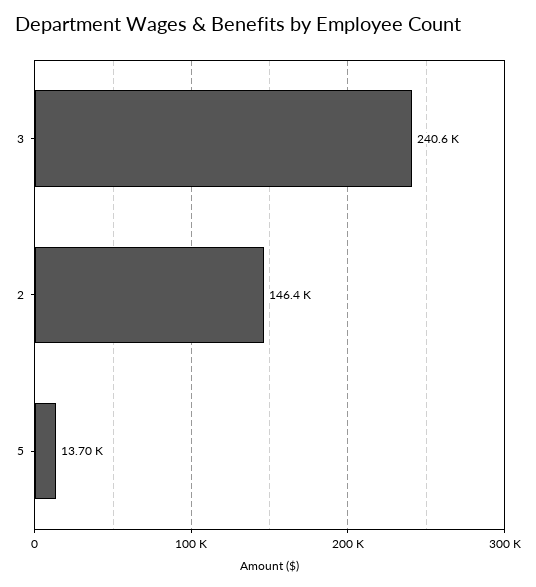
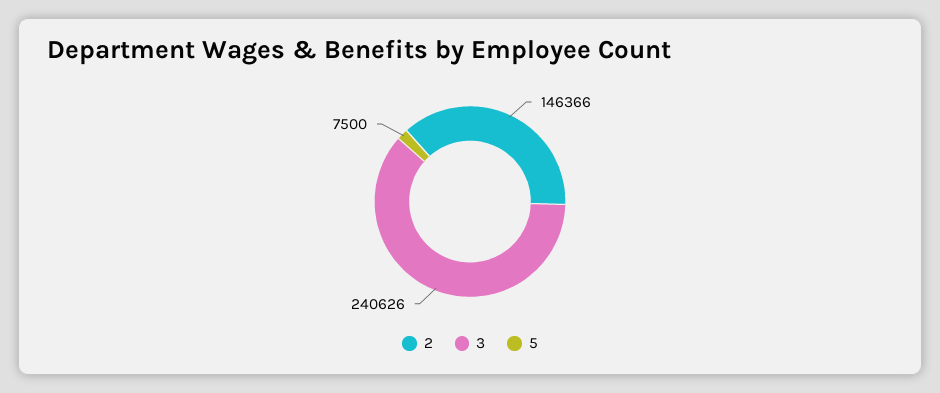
5: 13700 -> 7500

